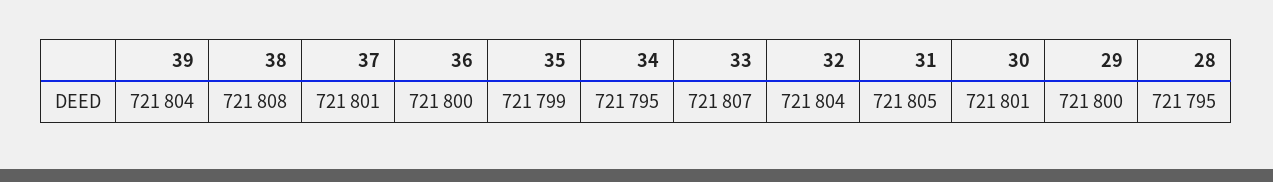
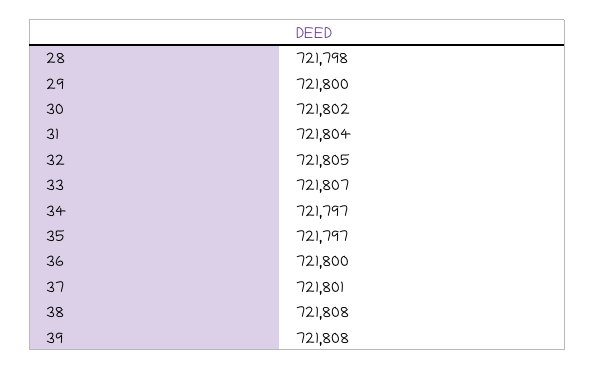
39: 721804 -> 721808
35: 721799 -> 721797
34: 721795 -> 721797
32: 721804 -> 721805
31: 721805 -> 721804
30: 721801 -> 721802
28: 721795 -> 721798

